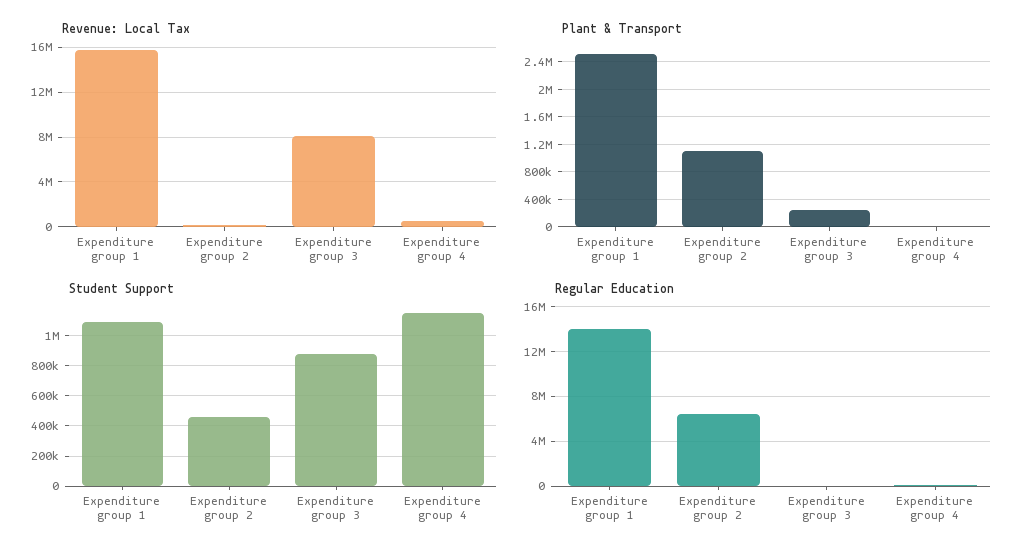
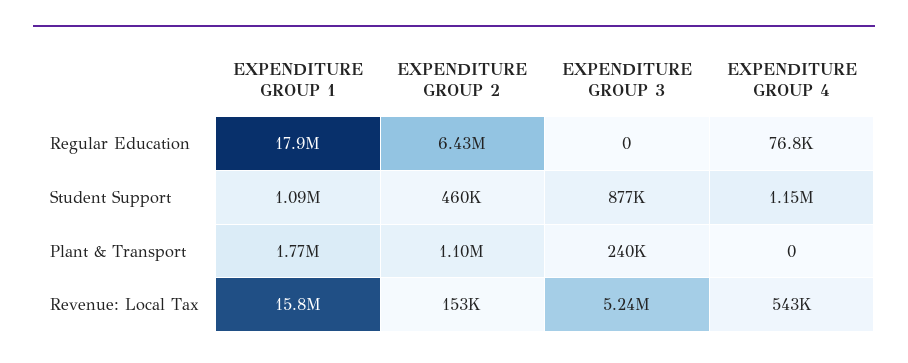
Revenue: Local Tax, Expenditure group 3: 8000000 -> 5240000
Plant & Transport, Expenditure group 1: 2500000 -> 1770000
Regular Education, Expenditure group 1: 14000000 -> 17900000

